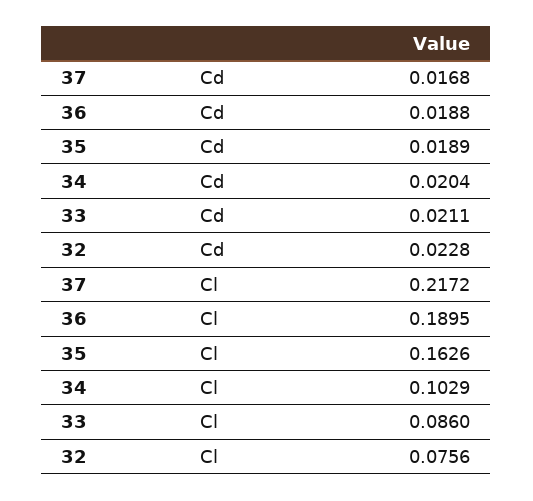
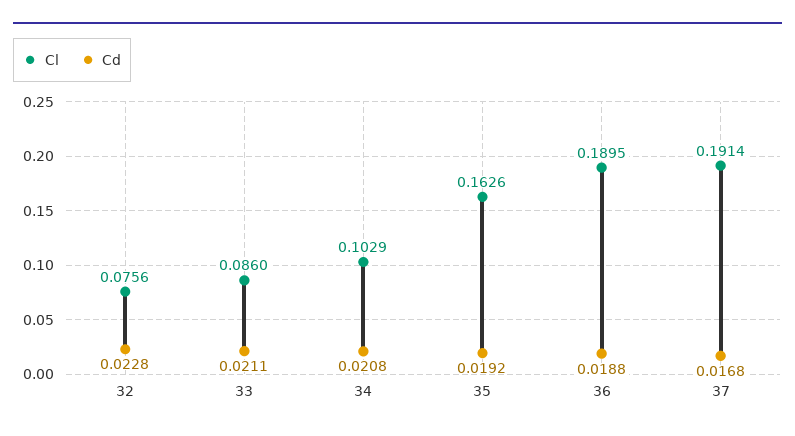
Cd, 35: 0.0189 -> 0.0192
Cd, 34: 0.0204 -> 0.0208
Cl, 37: 0.2172 -> 0.1914

